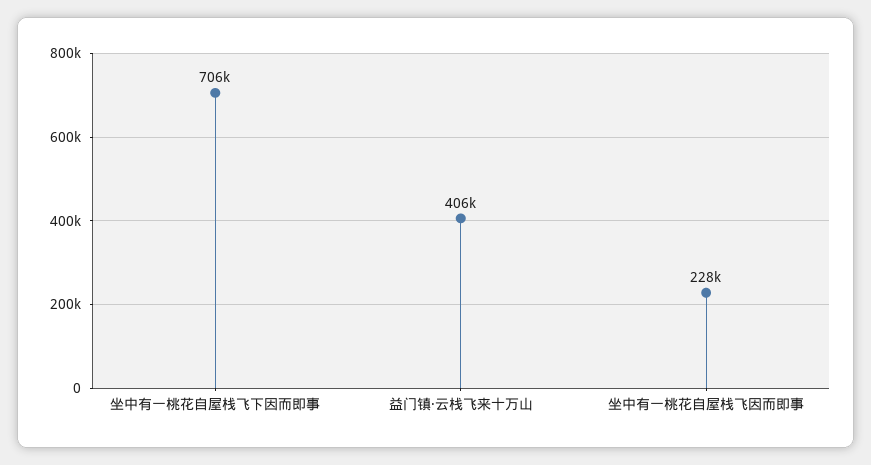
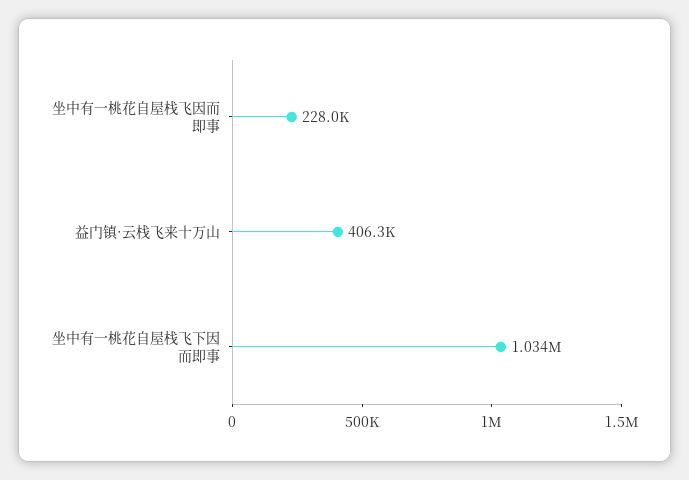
坐中有一桃花自屋栈飞下因而即事: 706000 -> 1034000

